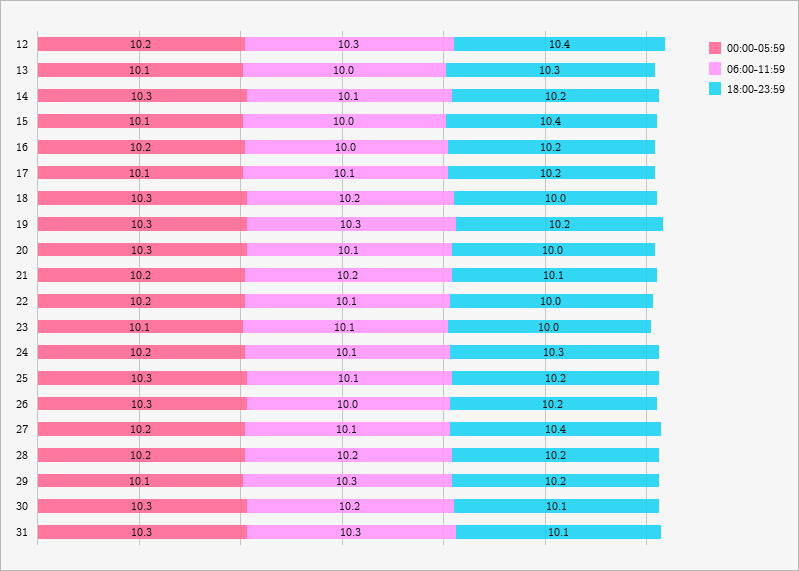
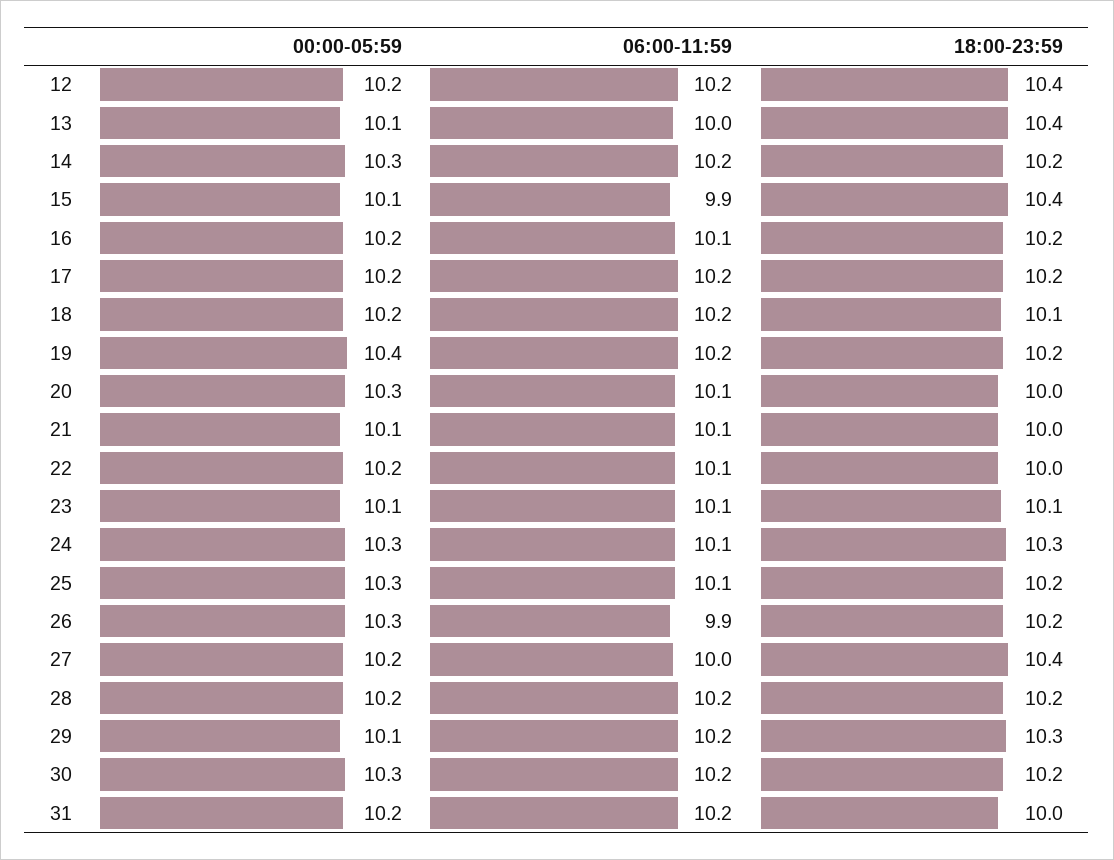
06:00-11:59, 12: 10.3 -> 10.2
18:00-23:59, 13: 10.3 -> 10.4
06:00-11:59, 14: 10.1 -> 10.2
06:00-11:59, 15: 10 -> 9.9
06:00-11:59, 16: 10 -> 10.1
00:00-05:59, 17: 10.1 -> 10.2
06:00-11:59, 17: 10.1 -> 10.2
00:00-05:59, 18: 10.3 -> 10.2
18:00-23:59, 18: 10 -> 10.1
00:00-05:59, 19: 10.3 -> 10.4
06:00-11:59, 19: 10.3 -> 10.2
00:00-05:59, 21: 10.2 -> 10.1
06:00-11:59, 21: 10.2 -> 10.1
18:00-23:59, 21: 10.1 -> 10
18:00-23:59, 23: 10 -> 10.1
00:00-05:59, 24: 10.2 -> 10.3
06:00-11:59, 26: 10 -> 9.9
06:00-11:59, 27: 10.1 -> 10
06:00-11:59, 29: 10.3 -> 10.2
18:00-23:59, 29: 10.2 -> 10.3
18:00-23:59, 30: 10.1 -> 10.2
00:00-05:59, 31: 10.3 -> 10.2
06:00-11:59, 31: 10.3 -> 10.2
18:00-23:59, 31: 10.1 -> 10

